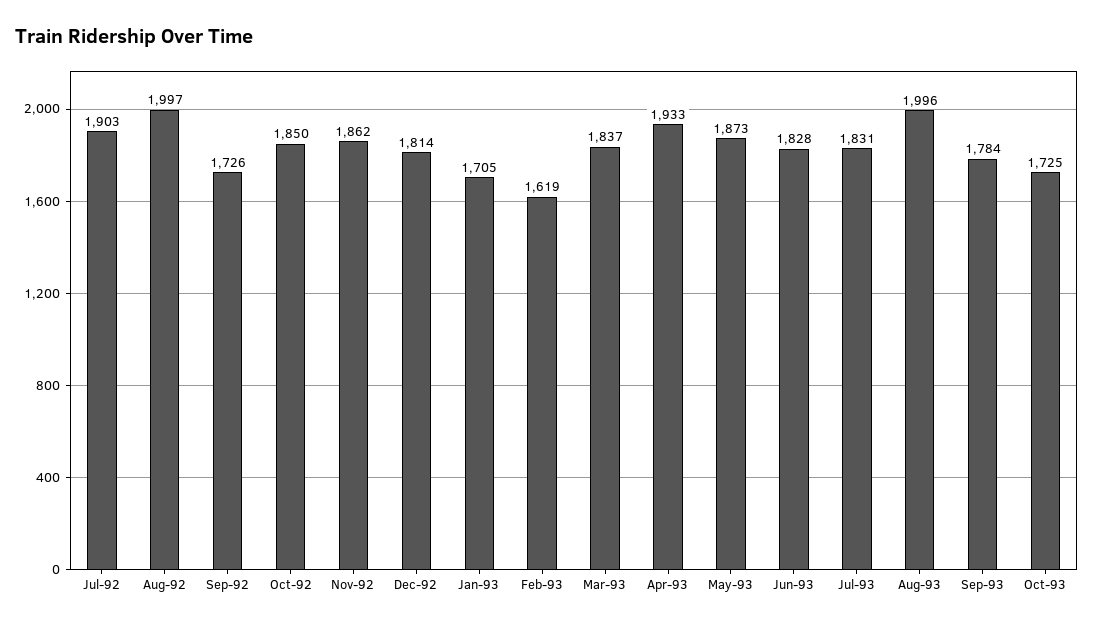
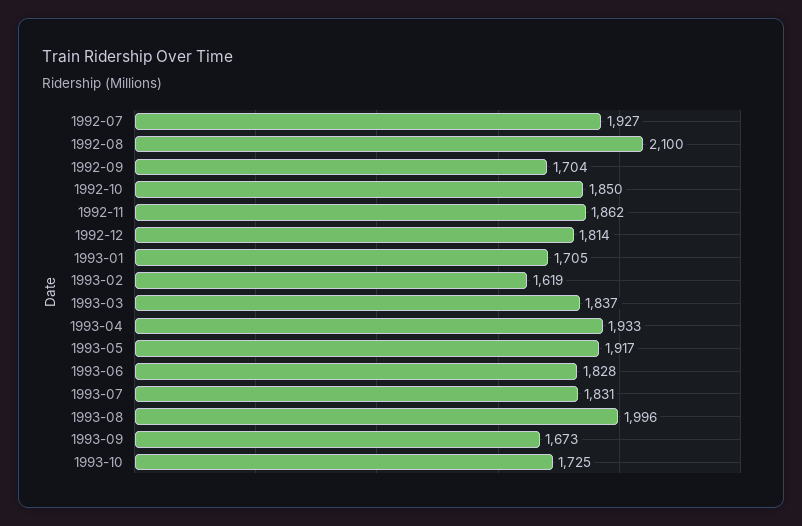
Jul-92: 1903 -> 1927
Aug-92: 1997 -> 2100
Sep-92: 1726 -> 1704
May-93: 1873 -> 1917
Sep-93: 1784 -> 1673

